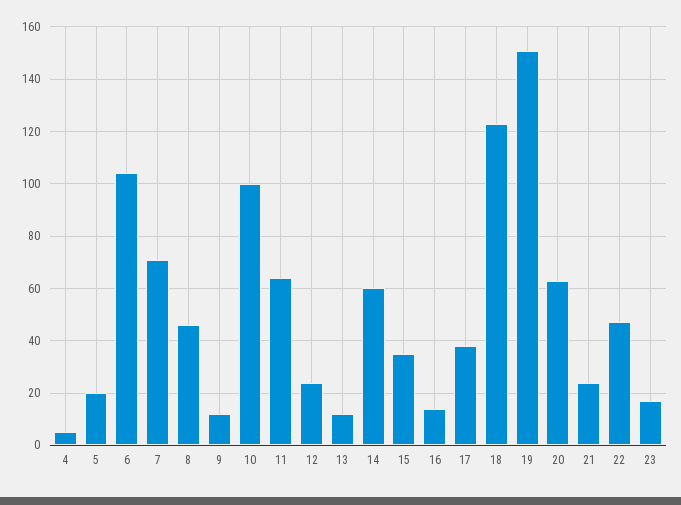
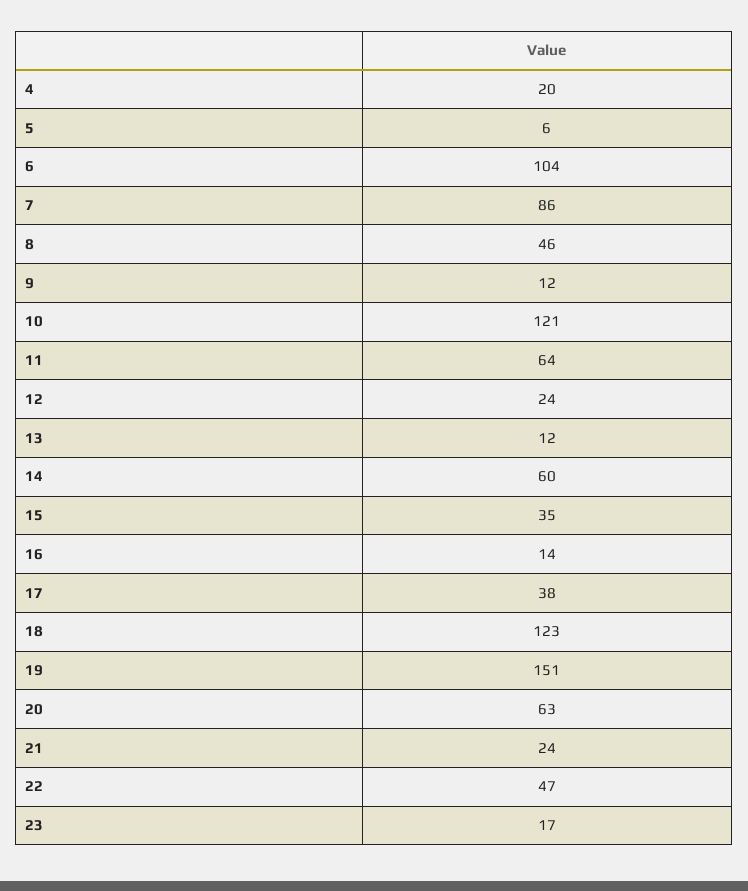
4: 5 -> 20
5: 20 -> 6
7: 70 -> 86
10: 100 -> 121

